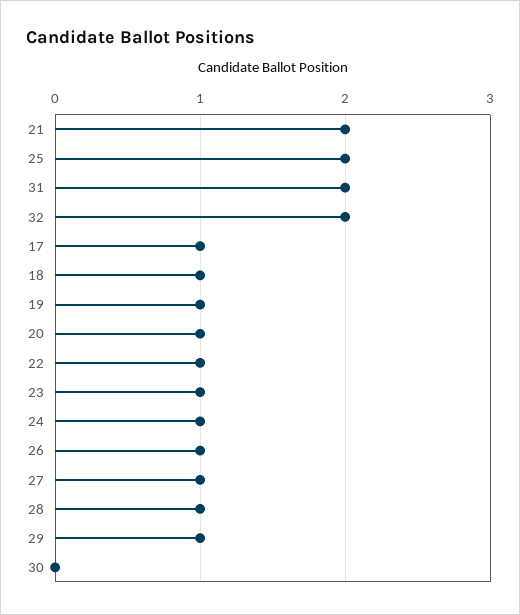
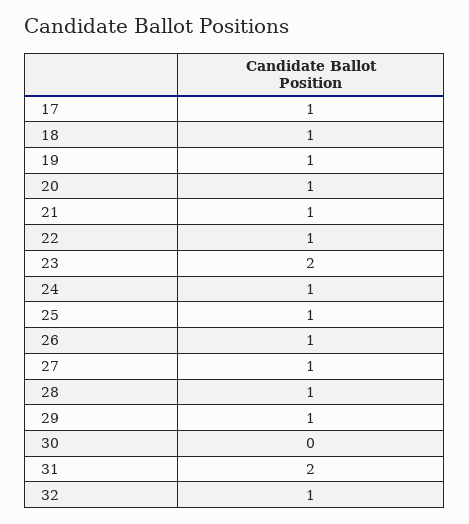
21: 2 -> 1
25: 2 -> 1
32: 2 -> 1
23: 1 -> 2

